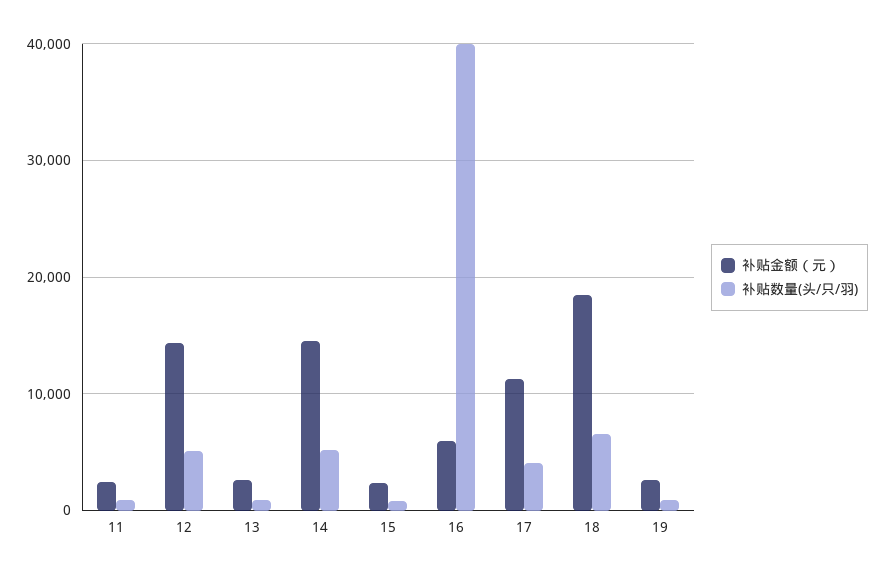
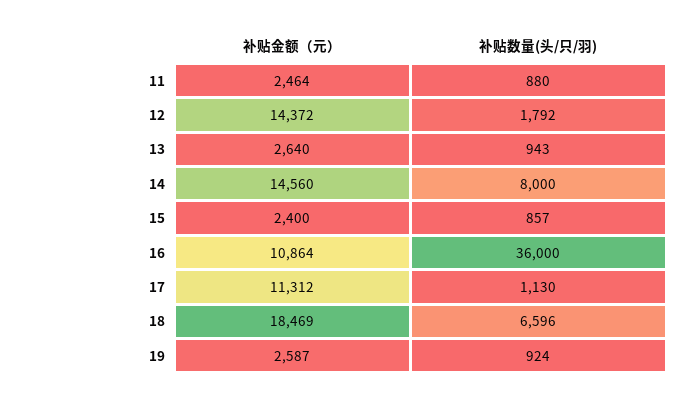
补贴数量(头/只/羽), 12: 5000 -> 1792
补贴数量(头/只/羽), 14: 5000 -> 8000
补贴金额（元）, 16: 6000 -> 10864
补贴数量(头/只/羽), 16: 40000 -> 36000
补贴数量(头/只/羽), 17: 4000 -> 1130

